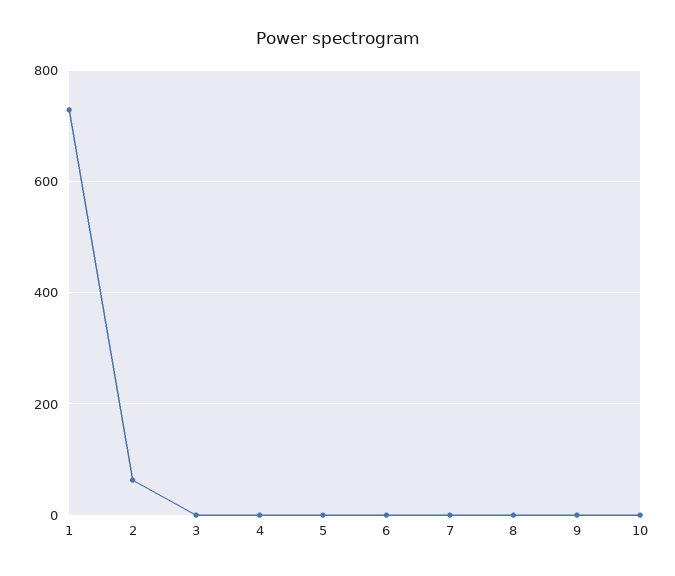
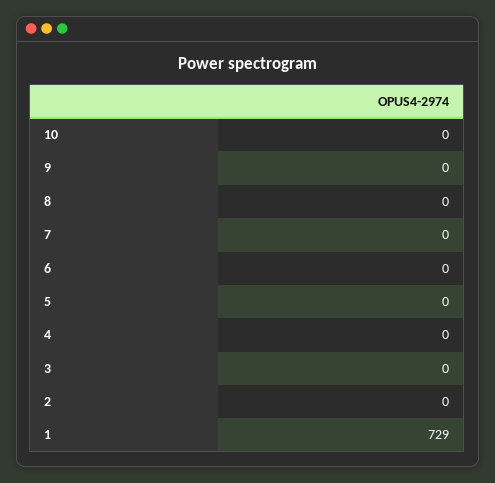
2: 60 -> 0

